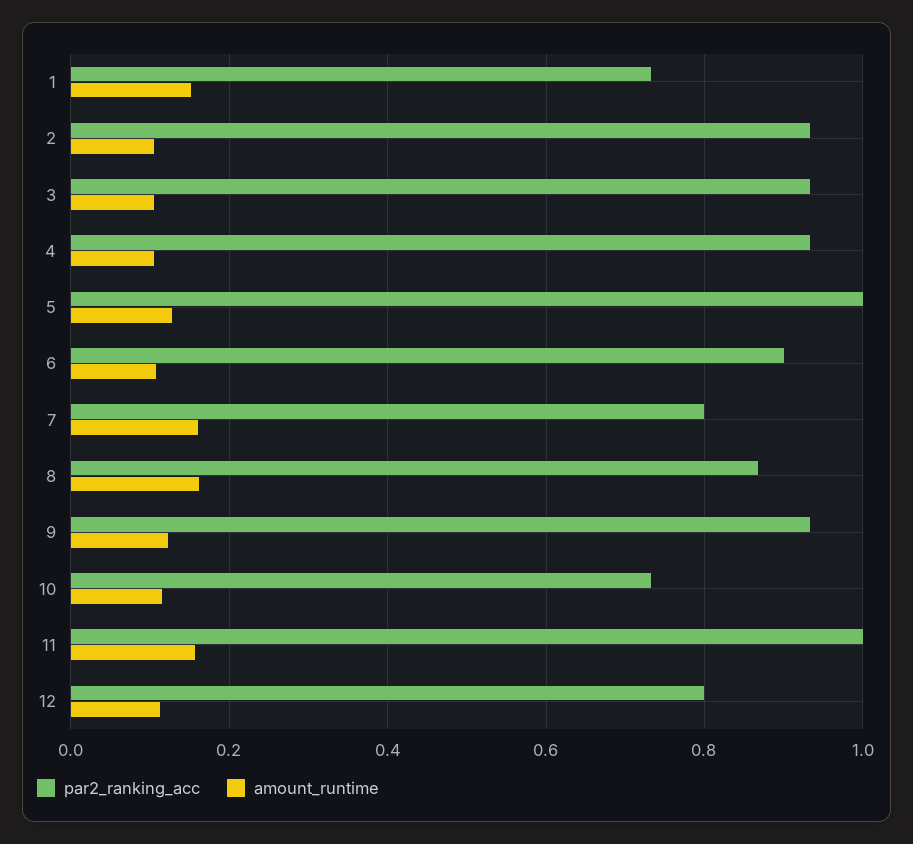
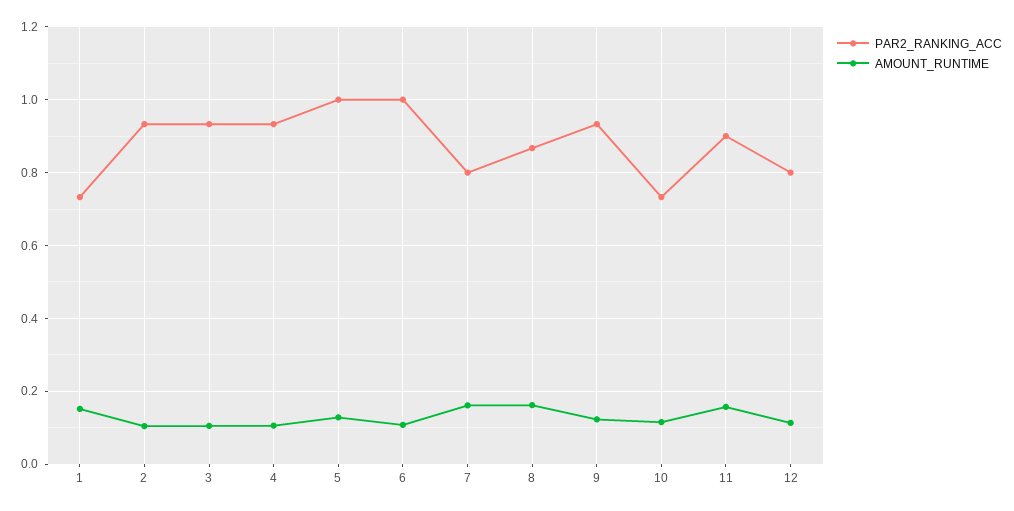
par2_ranking_acc, 6: 0.9 -> 1
par2_ranking_acc, 11: 1 -> 0.9

